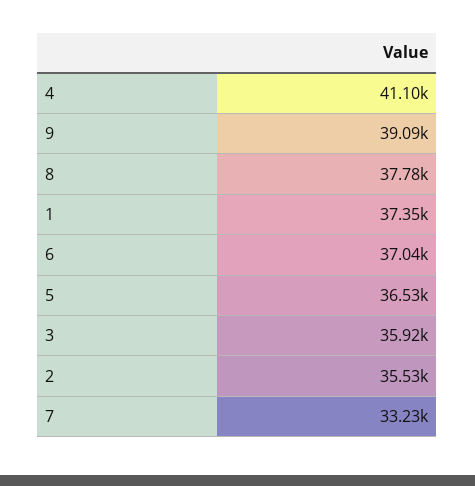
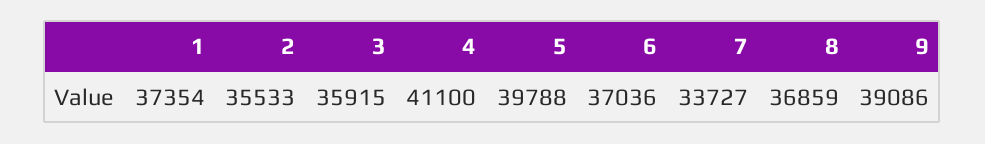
8: 37780 -> 36859
5: 36530 -> 39788
7: 33230 -> 33727

